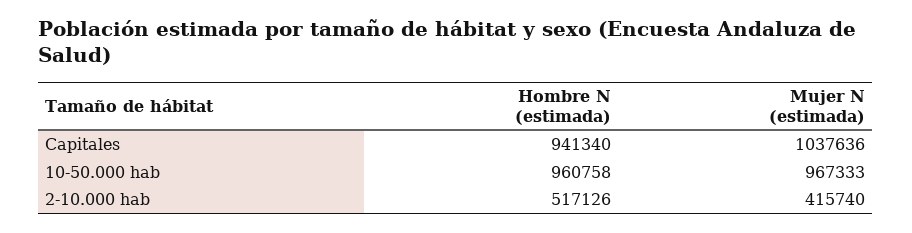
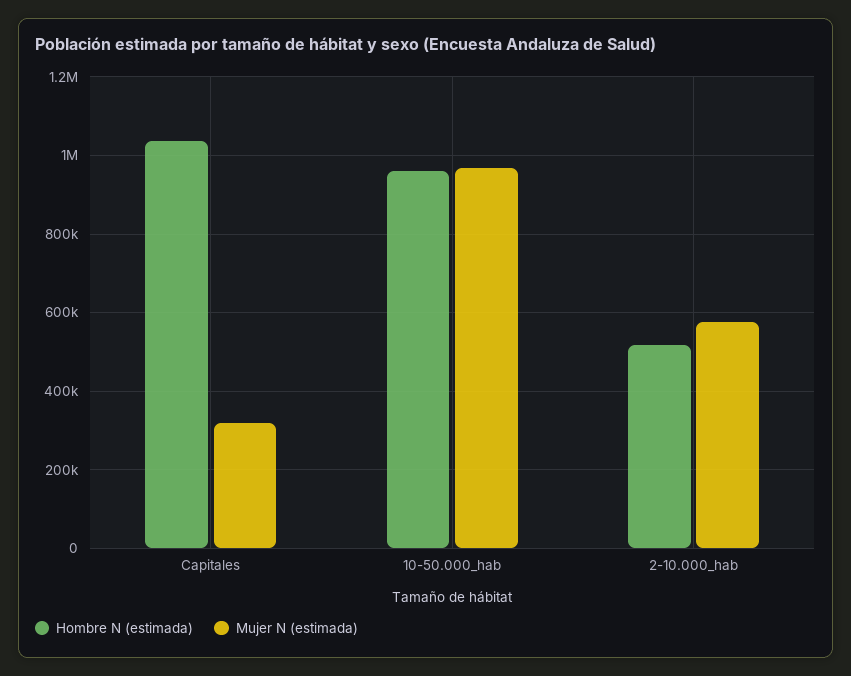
Hombre N (estimada), Capitales: 941340 -> 1040000
Mujer N (estimada), Capitales: 1037636 -> 320000
Mujer N (estimada), 2-10.000 hab: 415740 -> 580000

